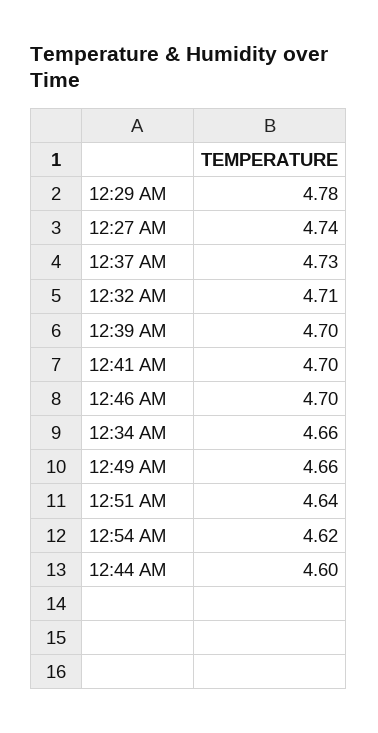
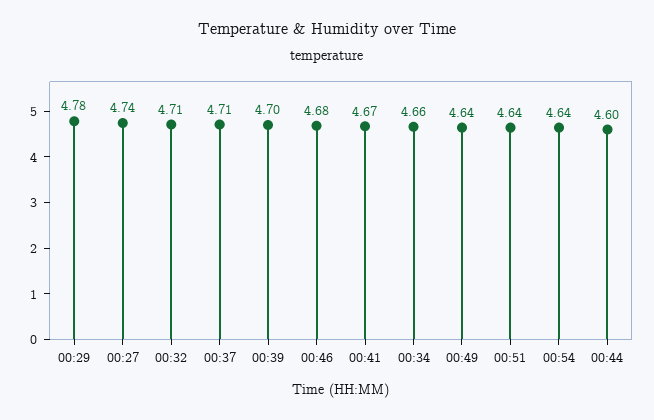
12:37 AM: 4.73 -> 4.71
12:41 AM: 4.7 -> 4.67
12:46 AM: 4.7 -> 4.68
12:49 AM: 4.66 -> 4.64
12:54 AM: 4.62 -> 4.64

